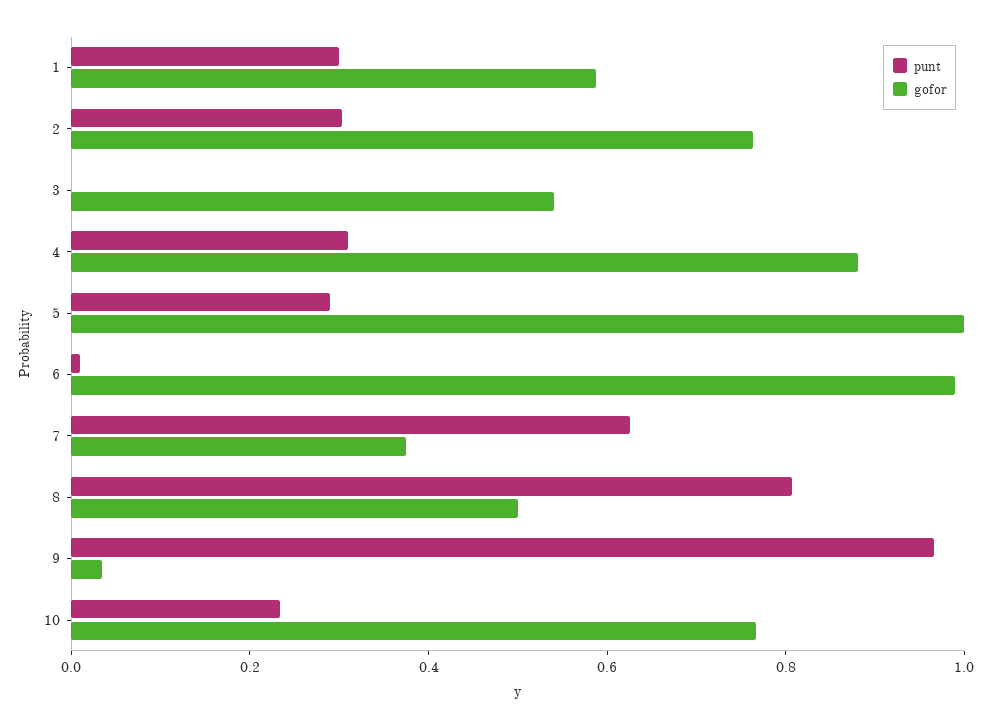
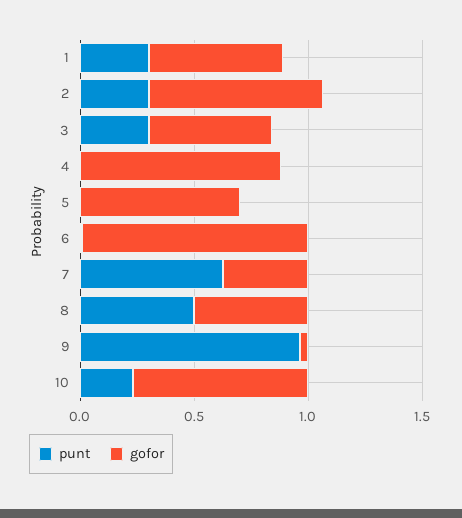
punt, 3: 0 -> 0.3
punt, 4: 0.3 -> 0
punt, 5: 0.3 -> 0
gofor, 5: 1 -> 0.7
punt, 8: 0.8 -> 0.5

